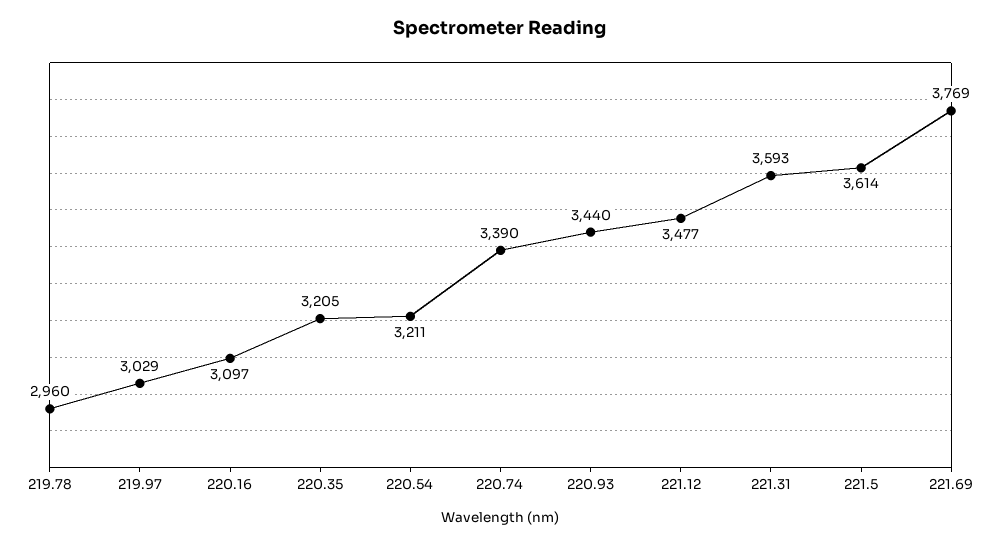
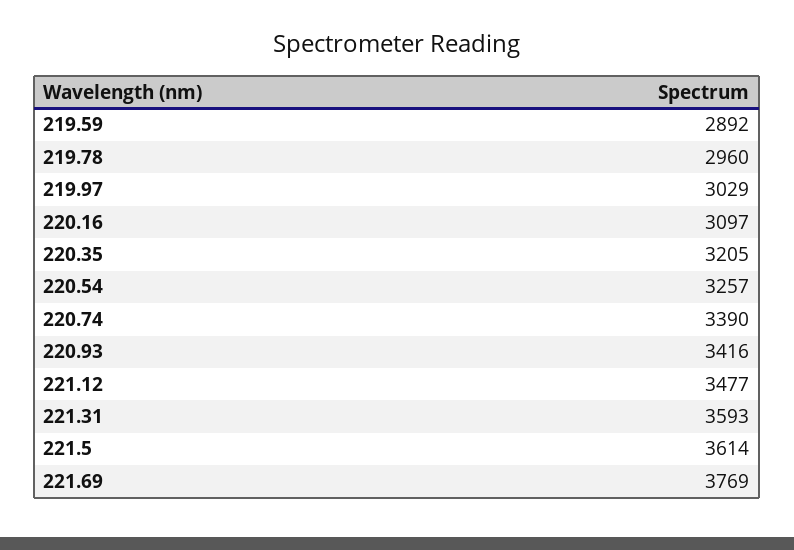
220.54: 3211 -> 3257
220.93: 3440 -> 3416
219.59: none -> 2892

